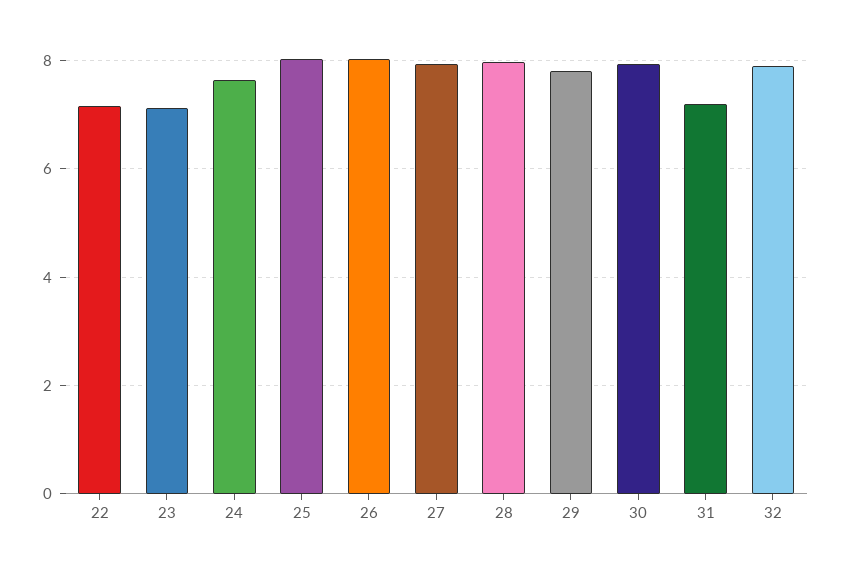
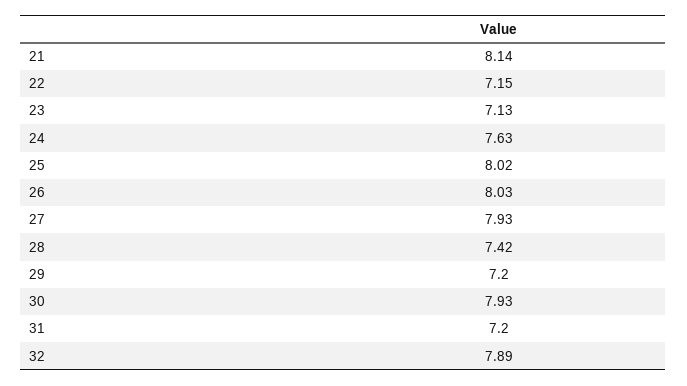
28: 8 -> 7.42
29: 7.8 -> 7.2
21: none -> 8.14

